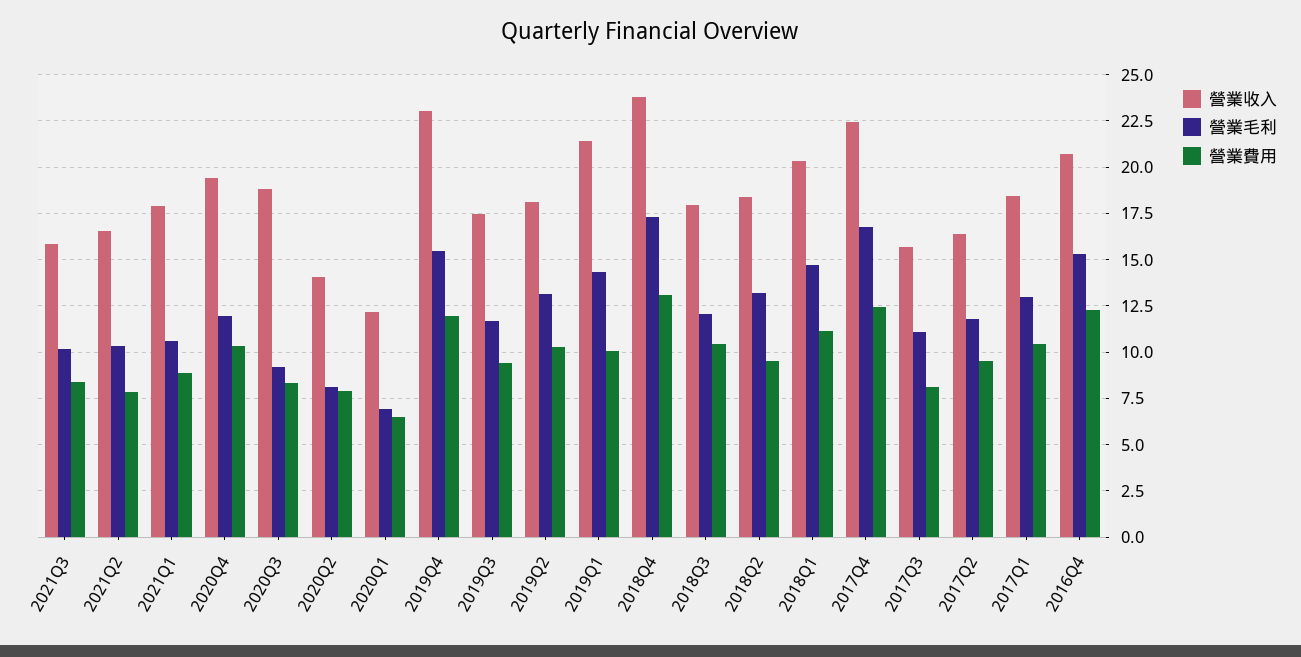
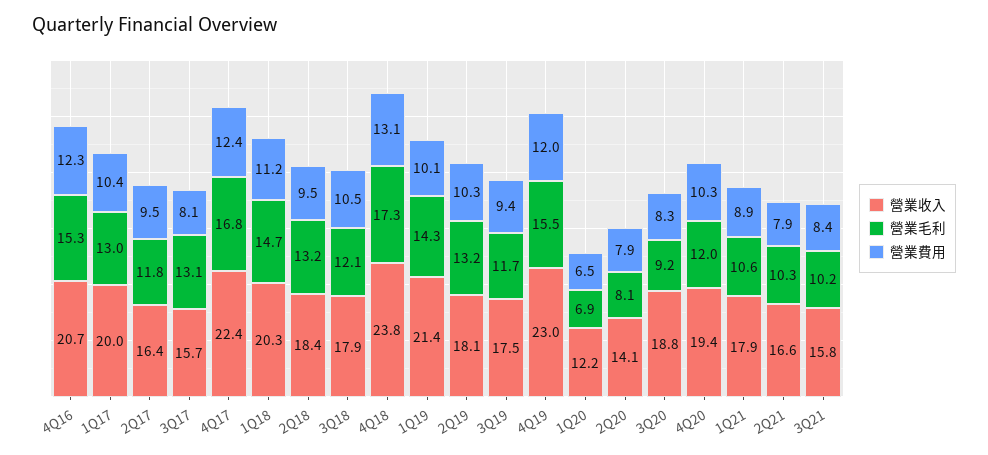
營業毛利, 2017Q3: 11 -> 13.1
營業收入, 2017Q1: 18.5 -> 20

